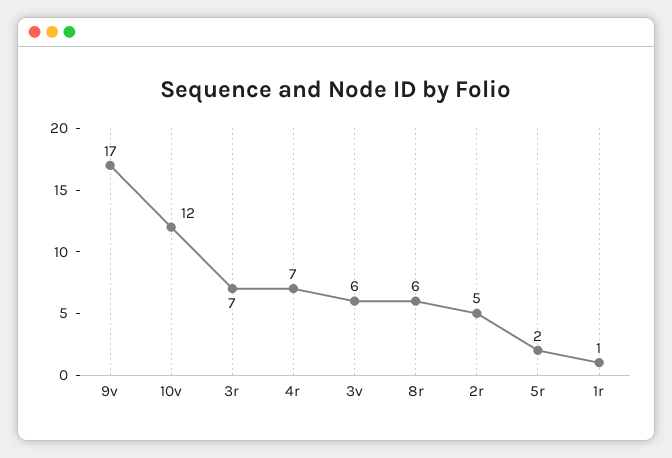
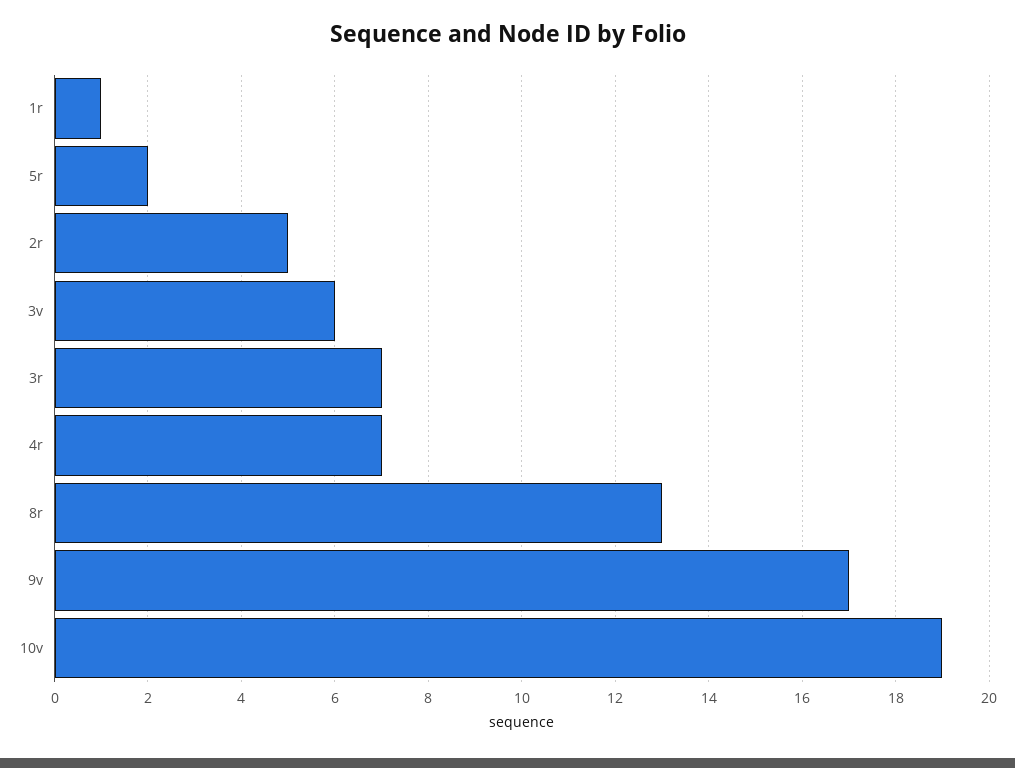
10v: 12 -> 19
8r: 6 -> 13

